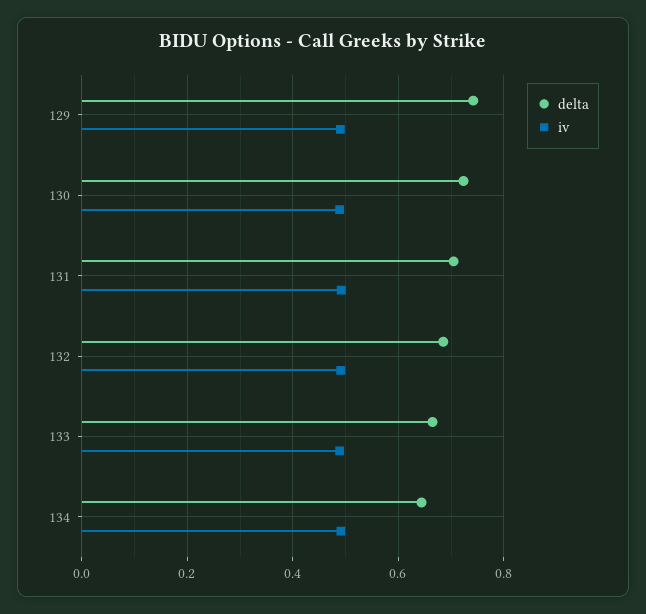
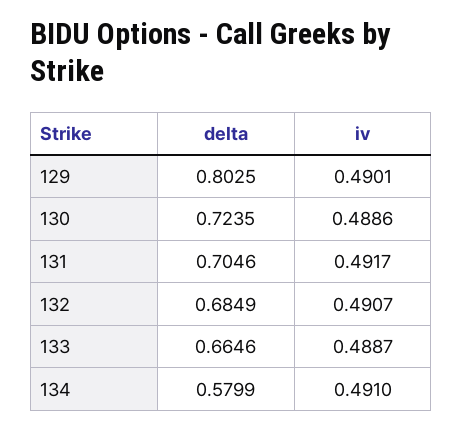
delta, 129: 0.74 -> 0.8025
delta, 134: 0.64 -> 0.5799

